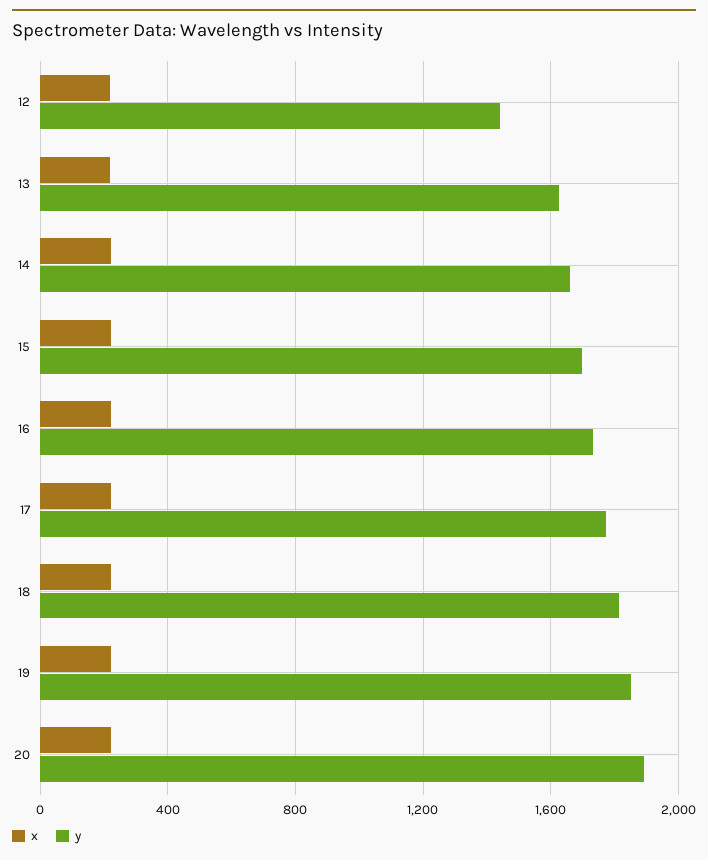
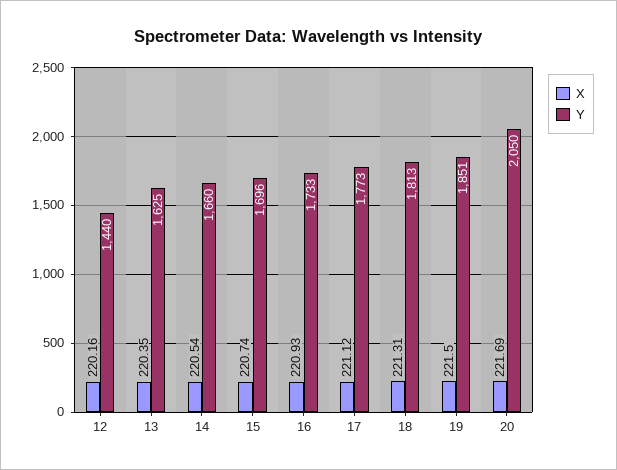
y, 20: 1900 -> 2050

